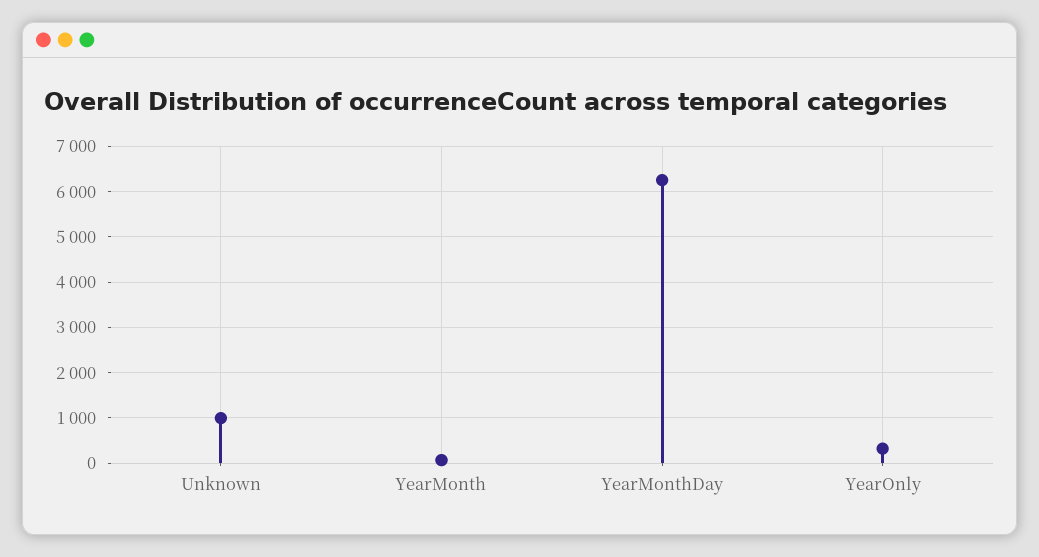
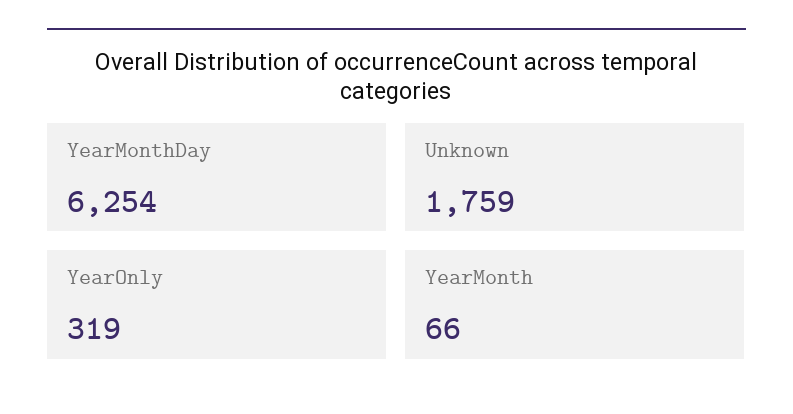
Unknown: 1000 -> 1759

